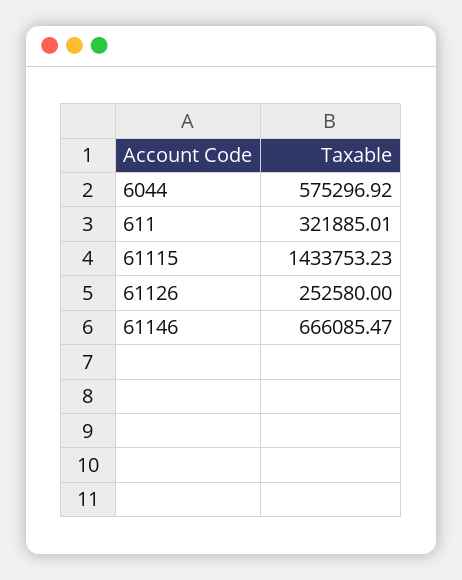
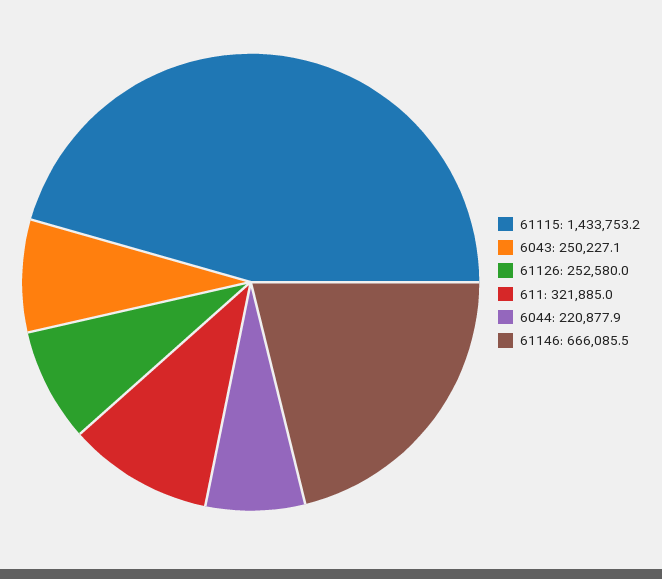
6044: 575296.92 -> 220877.9
6043: none -> 250227.1

